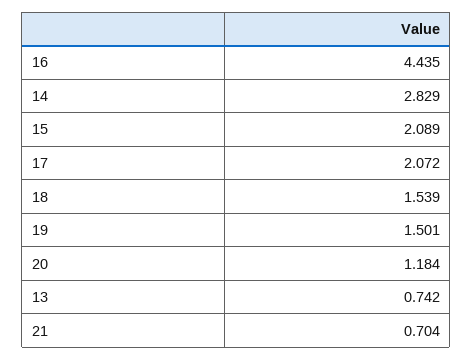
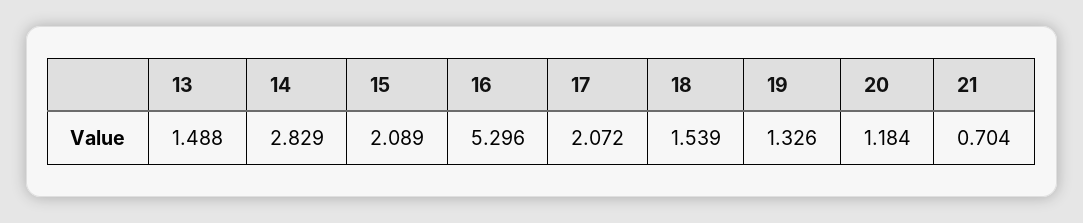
16: 4.435 -> 5.296
19: 1.501 -> 1.326
13: 0.742 -> 1.488

